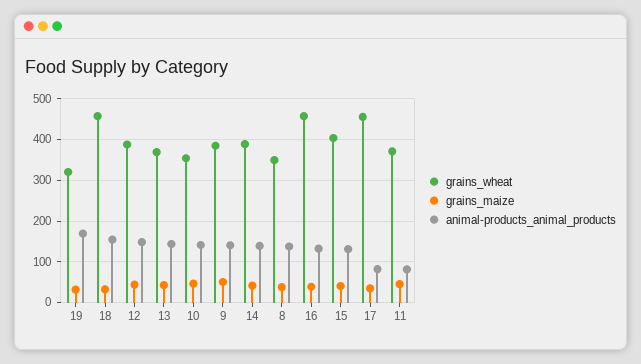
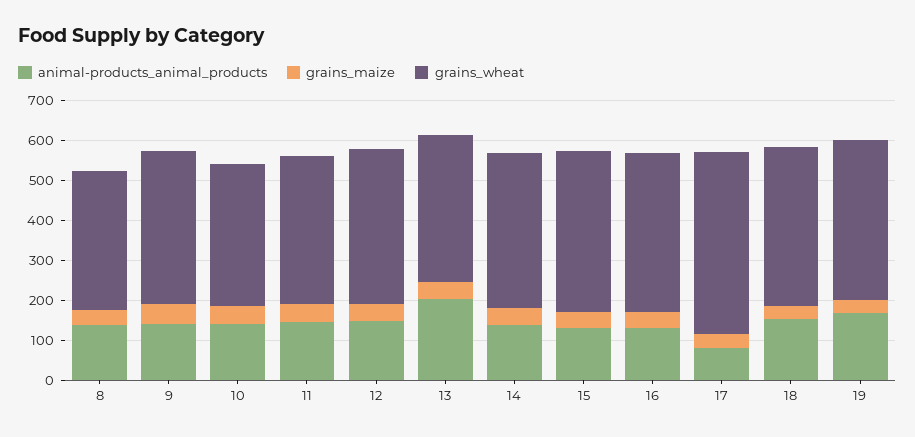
grains_wheat, 19: 320 -> 400
grains_wheat, 18: 460 -> 400
animal-products_animal_products, 13: 140 -> 200
grains_wheat, 16: 460 -> 400
animal-products_animal_products, 11: 80 -> 150

